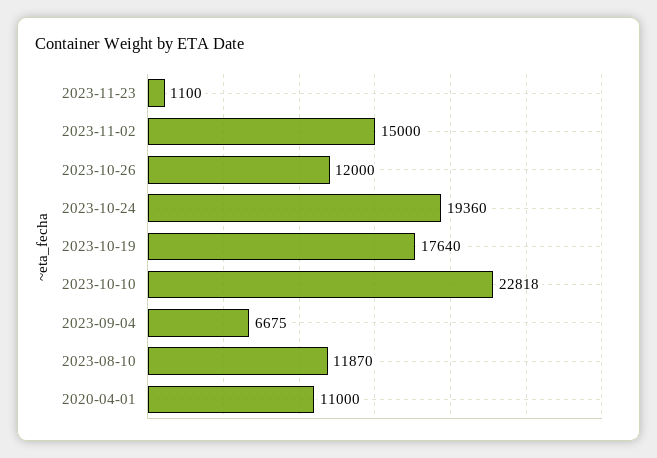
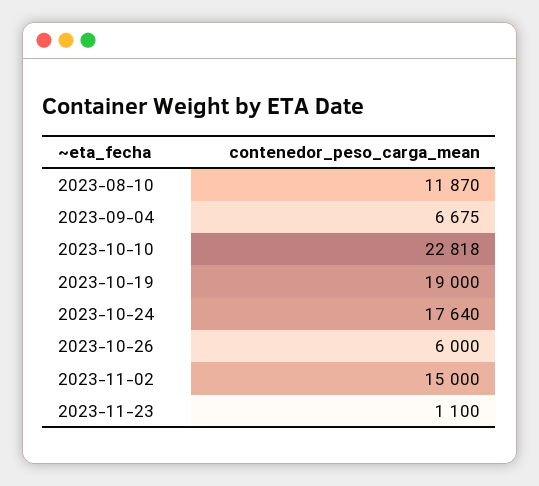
2023-10-26: 12000 -> 6000
2023-10-24: 19360 -> 17640
2023-10-19: 17640 -> 19000
2020-04-01: 11000 -> none

